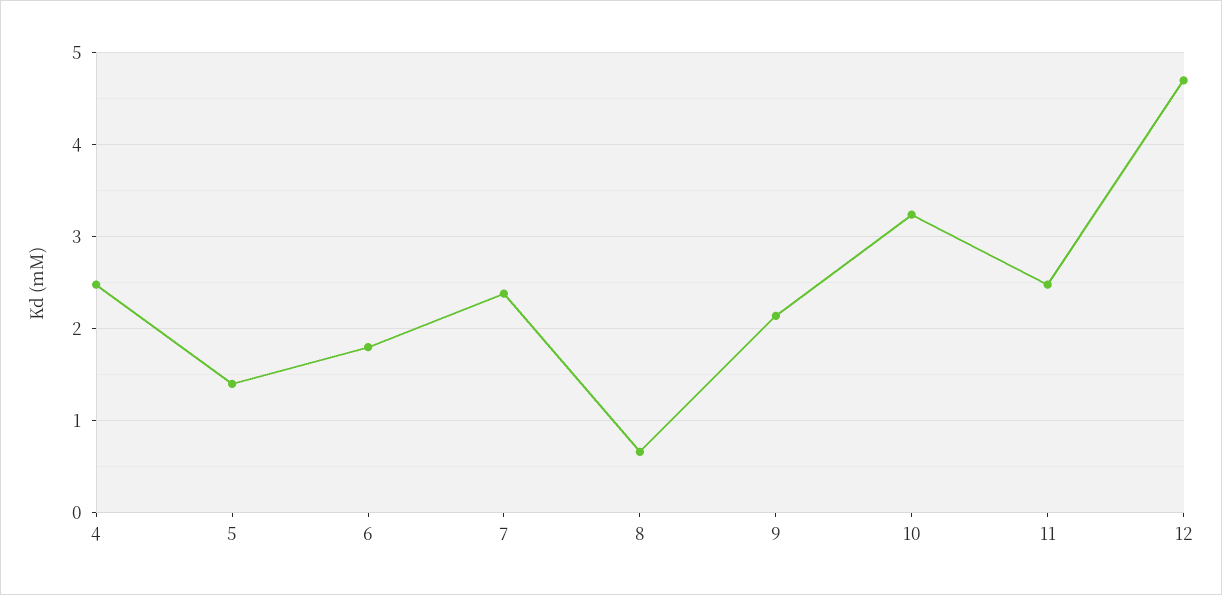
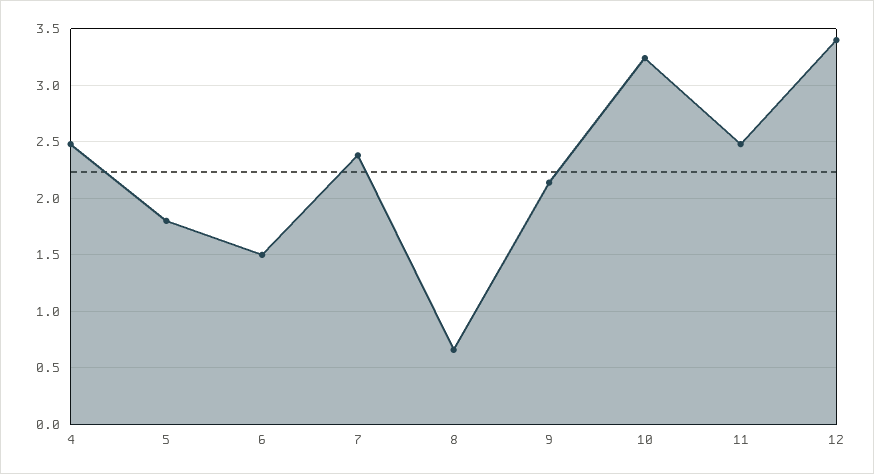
5: 1.4 -> 1.8
6: 1.8 -> 1.5
12: 4.7 -> 3.4

